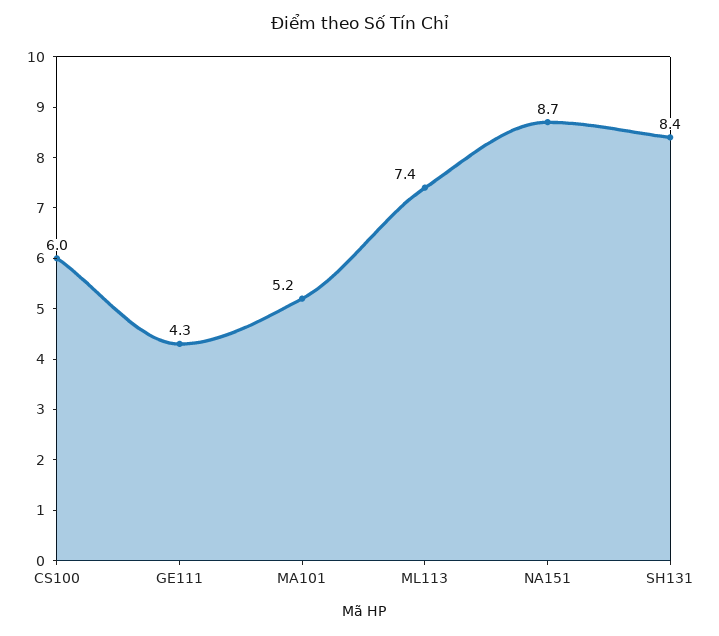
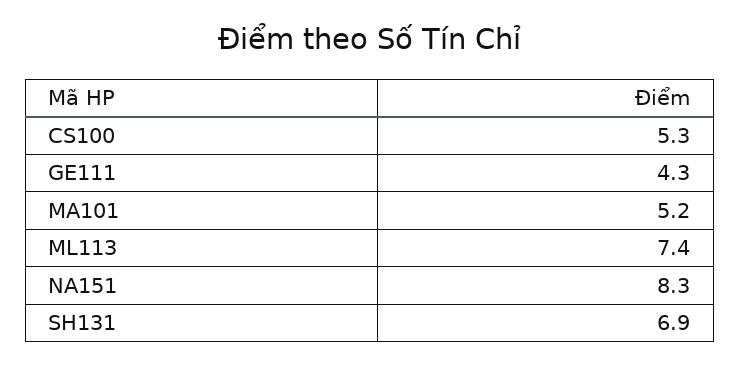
CS100: 6 -> 5.3
NA151: 8.7 -> 8.3
SH131: 8.4 -> 6.9

